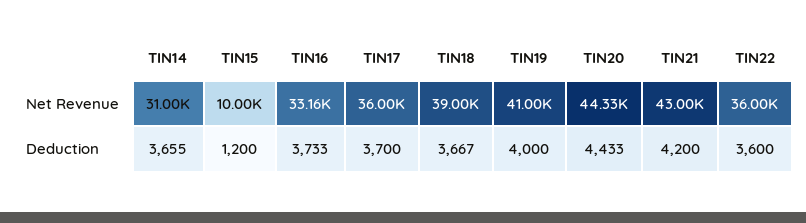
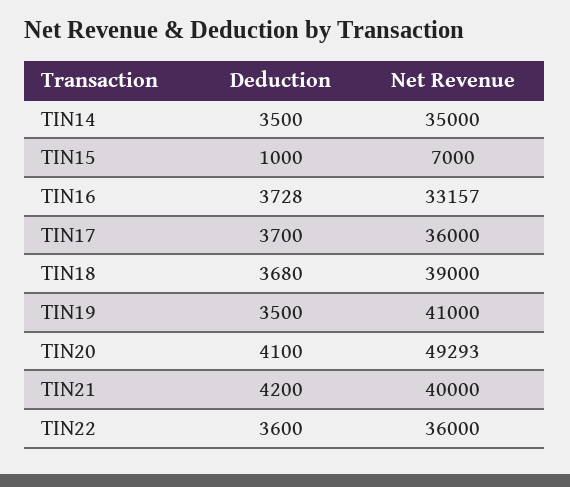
TIN14, Net Revenue: 31000 -> 35000
TIN15, Net Revenue: 10000 -> 7000
TIN20, Net Revenue: 44330 -> 49293
TIN21, Net Revenue: 43000 -> 40000
TIN14, Deduction: 3655 -> 3500
TIN15, Deduction: 1200 -> 1000
TIN16, Deduction: 3733 -> 3728
TIN18, Deduction: 3667 -> 3680
TIN19, Deduction: 4000 -> 3500
TIN20, Deduction: 4433 -> 4100

